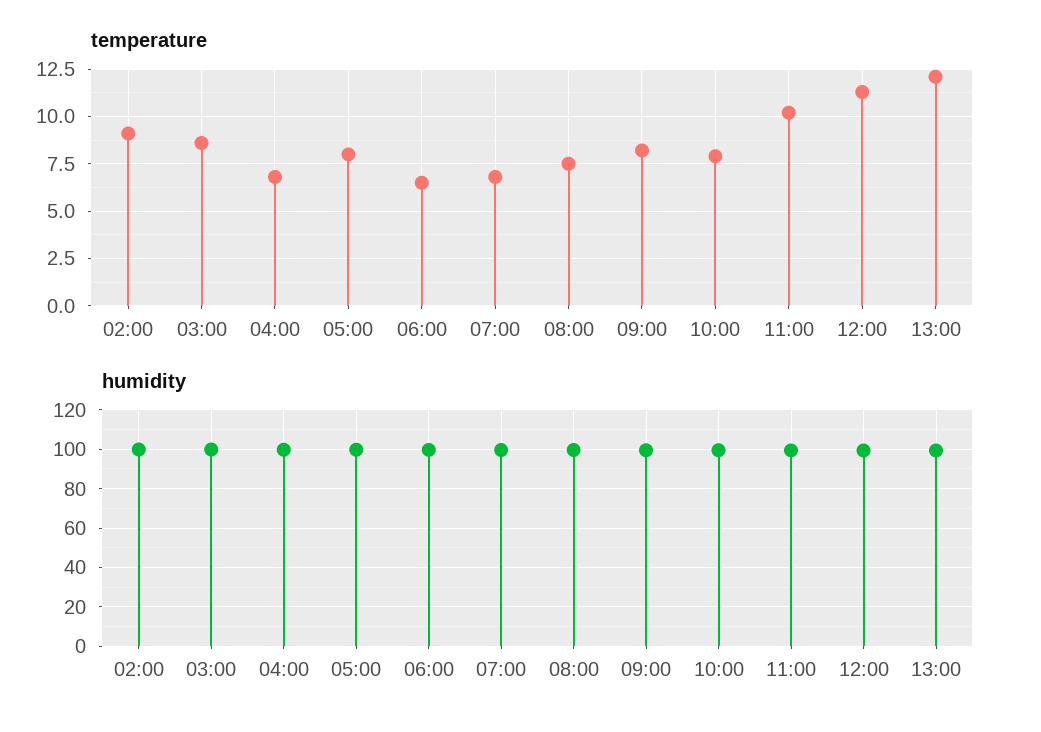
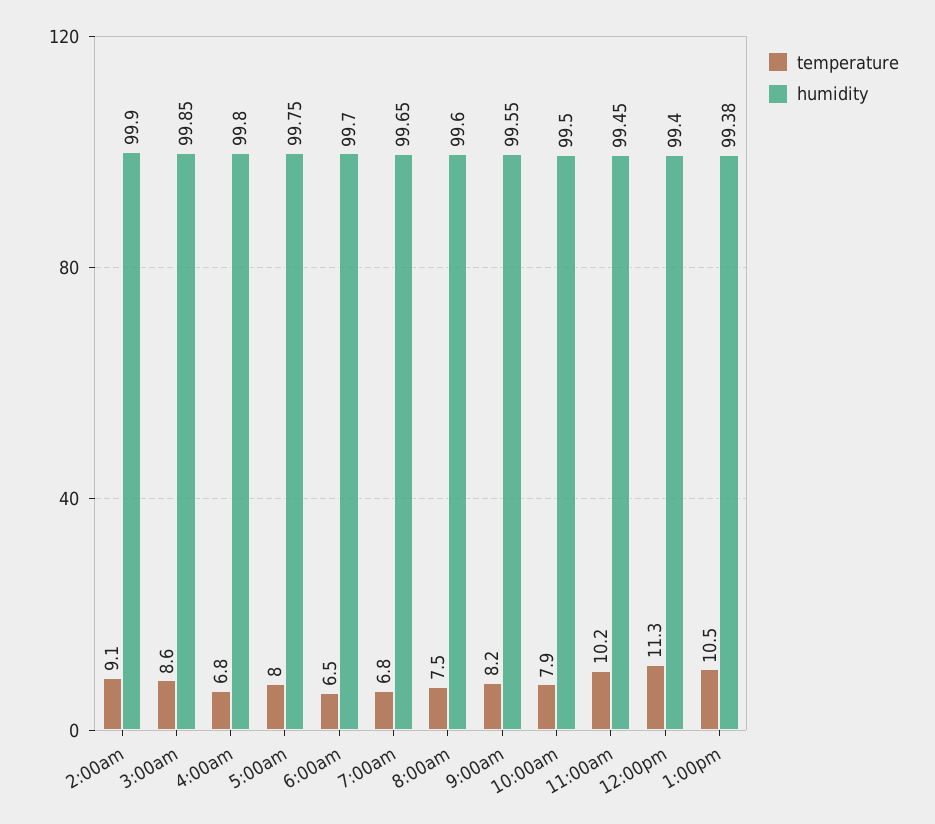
temperature, 13:00: 12 -> 10.5

